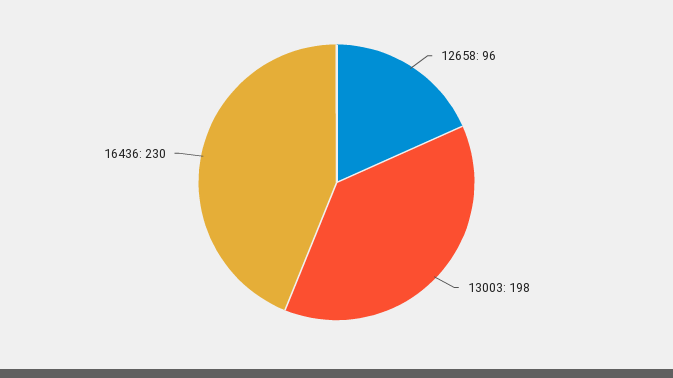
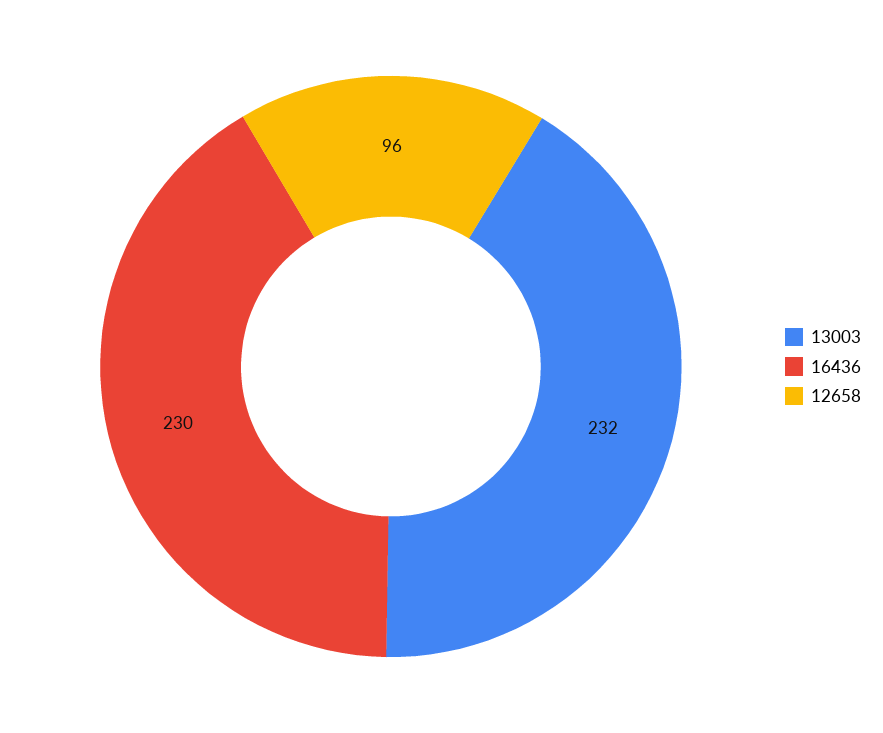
13003: 198 -> 232

